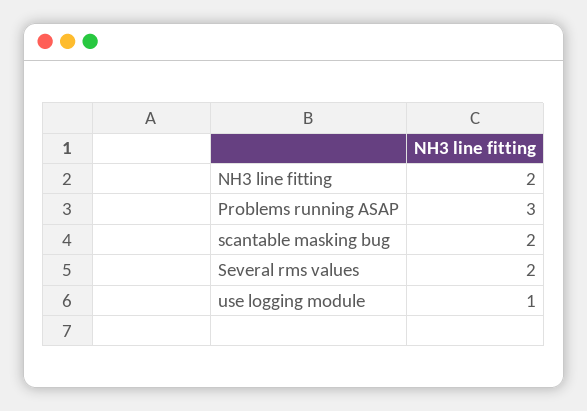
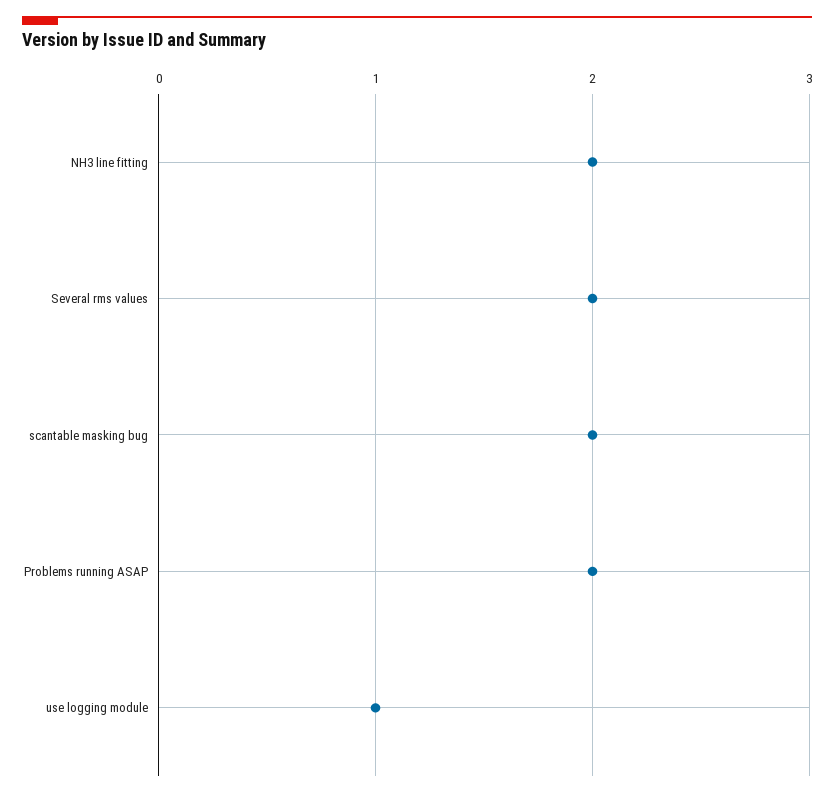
Problems running ASAP: 3 -> 2

